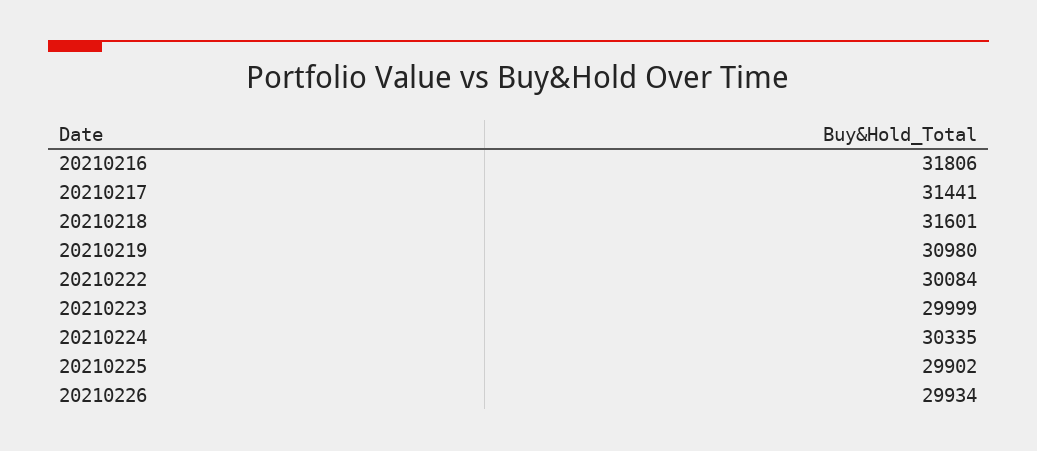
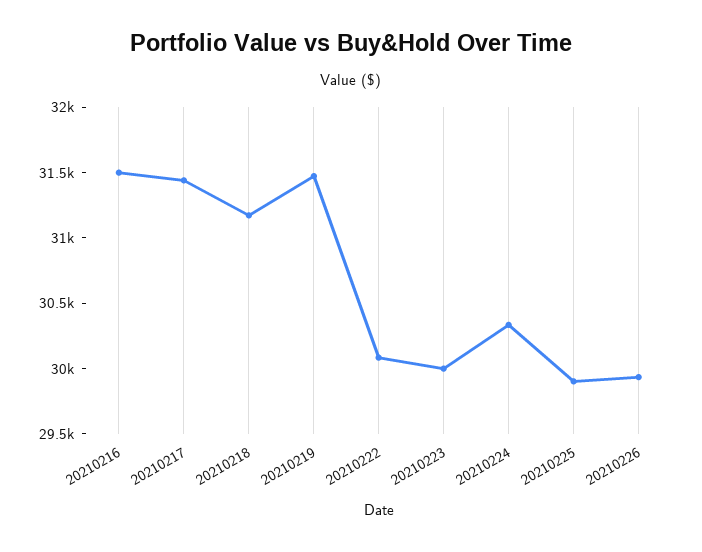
20210216: 31806 -> 31500
20210218: 31601 -> 31200
20210219: 30980 -> 31500

